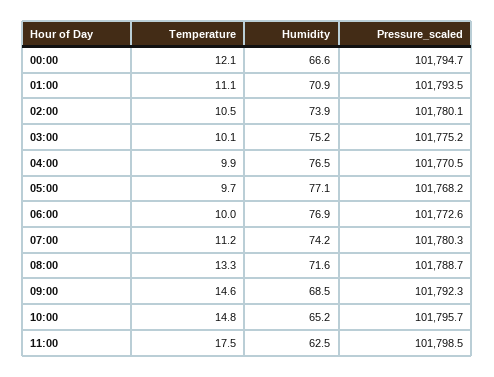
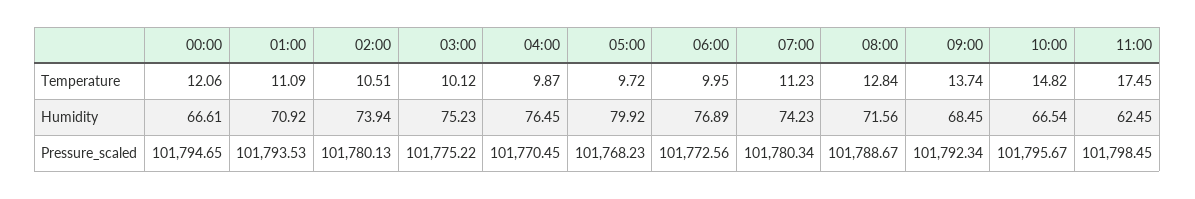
Humidity, 05:00: 77.1 -> 79.92
Temperature, 08:00: 13.3 -> 12.84
Temperature, 09:00: 14.6 -> 13.74
Humidity, 10:00: 65.2 -> 66.54

